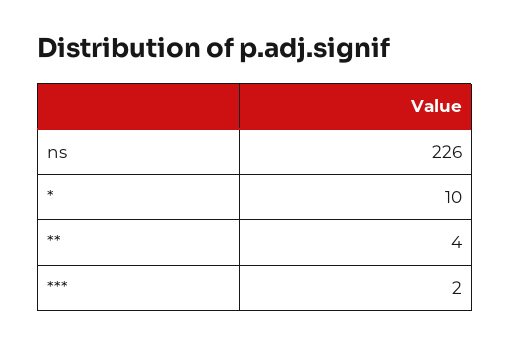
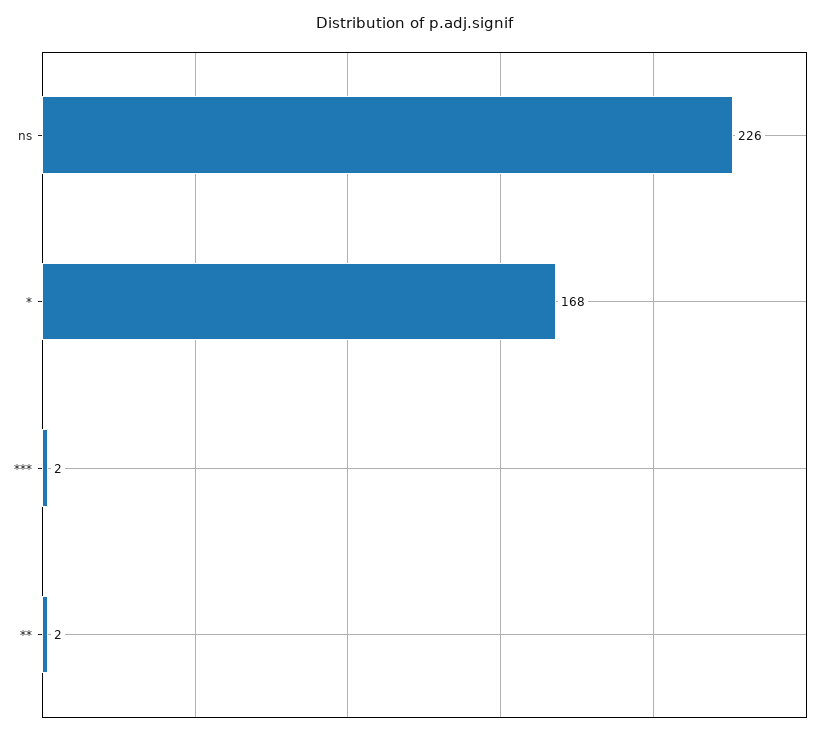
*: 10 -> 168
**: 4 -> 2

